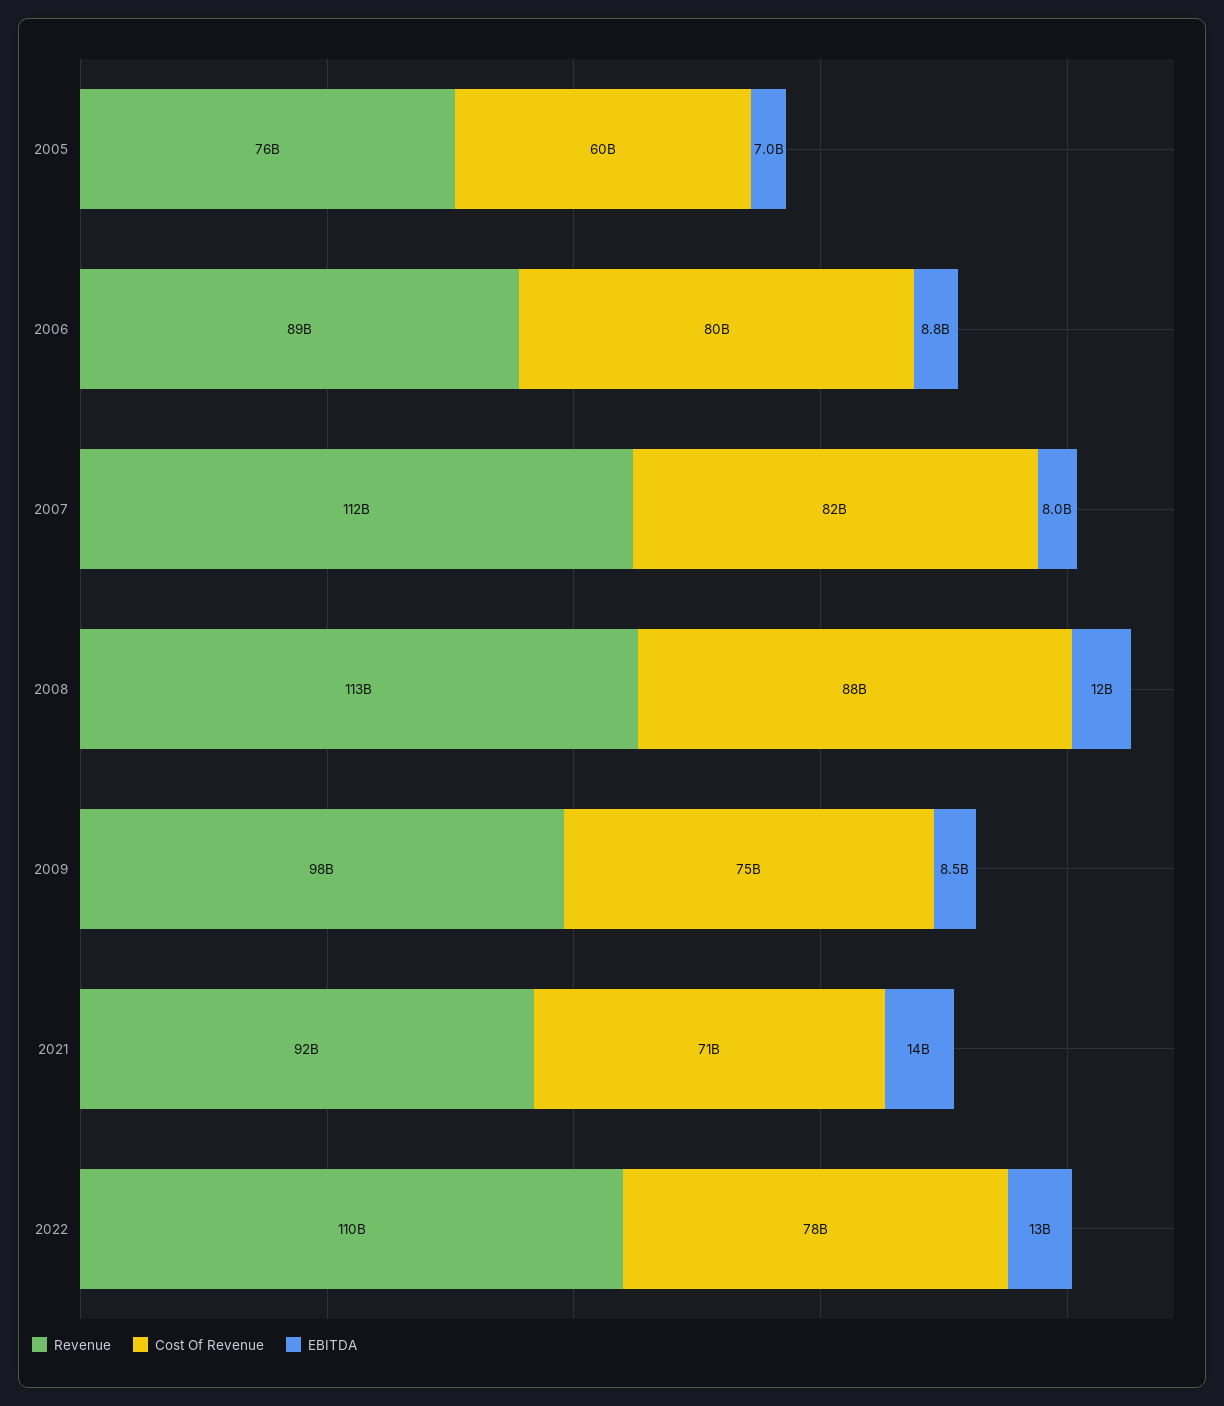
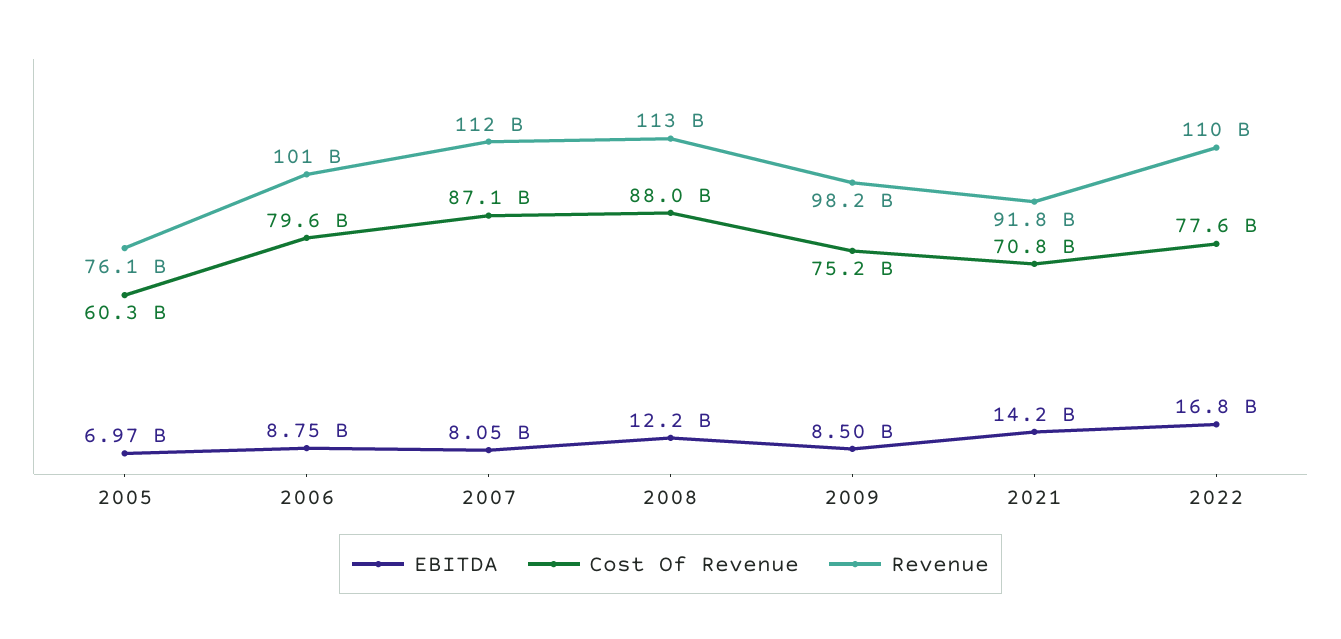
Revenue, 2006: 89000000000 -> 101000000000
Cost Of Revenue, 2007: 82000000000 -> 87100000000
EBITDA, 2022: 13000000000 -> 16800000000

